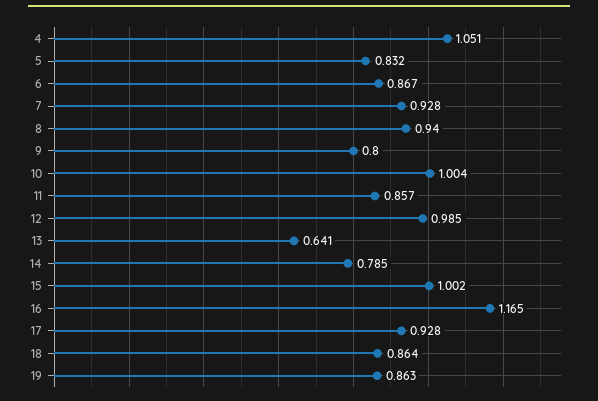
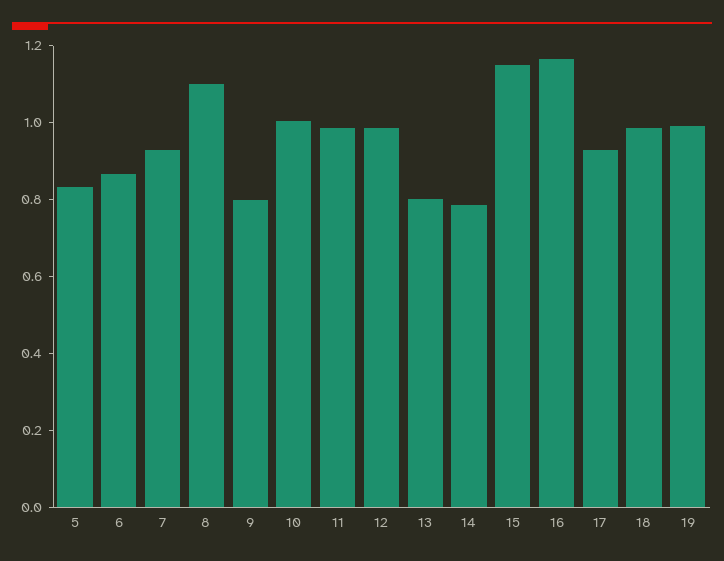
4: 1.051 -> none
8: 0.94 -> 1.1
11: 0.857 -> 1
13: 0.641 -> 0.8
15: 1.002 -> 1.15
18: 0.864 -> 1
19: 0.863 -> 1

